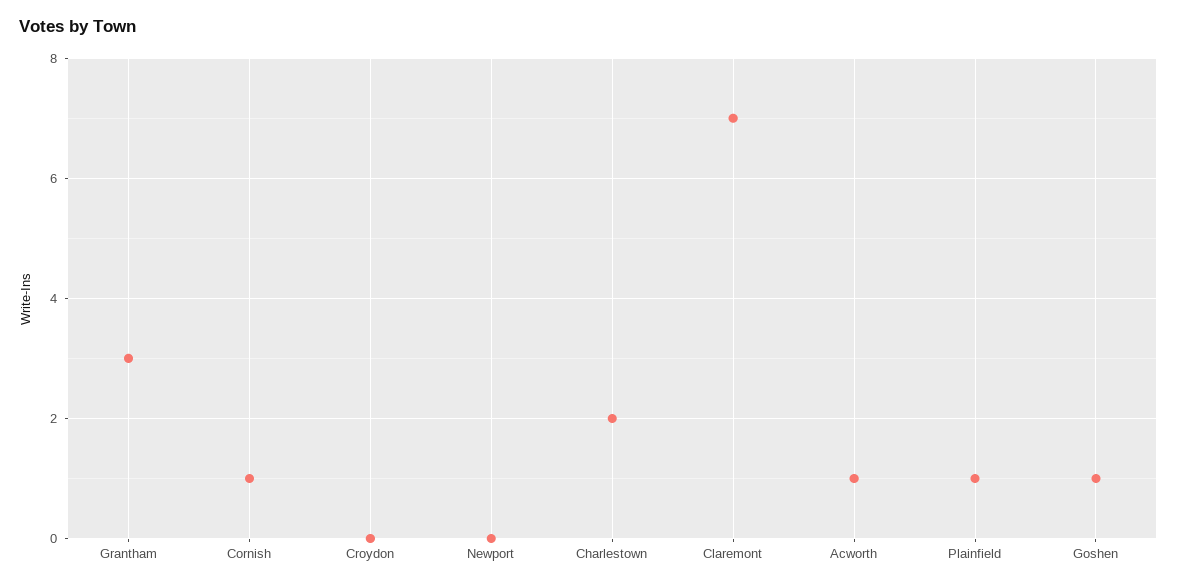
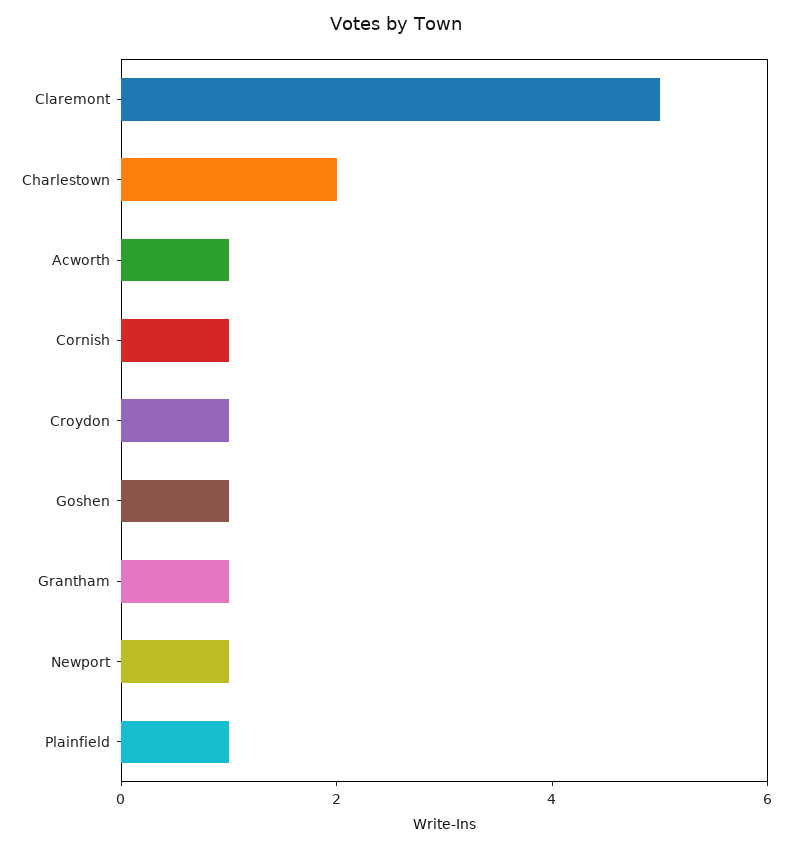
Grantham: 3 -> 1
Croydon: 0 -> 1
Newport: 0 -> 1
Claremont: 7 -> 5

